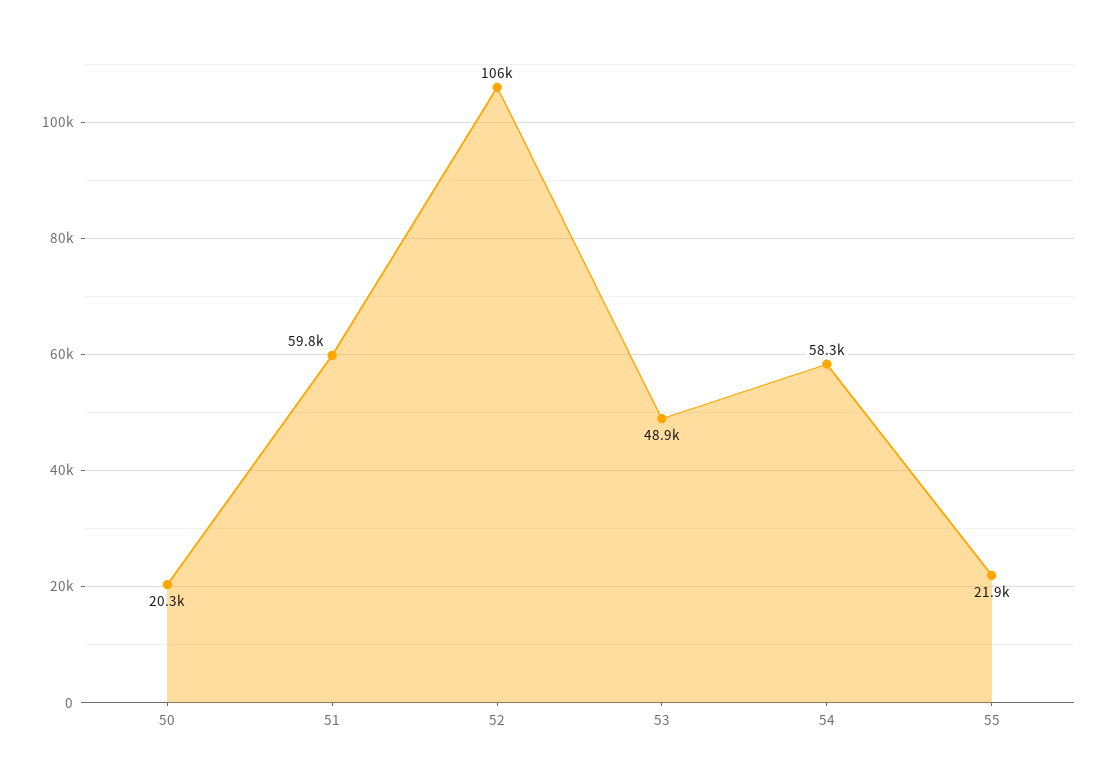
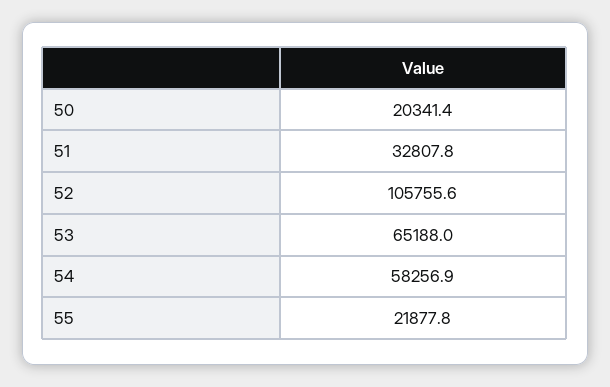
51: 59800 -> 32807.8
53: 48900 -> 65188

